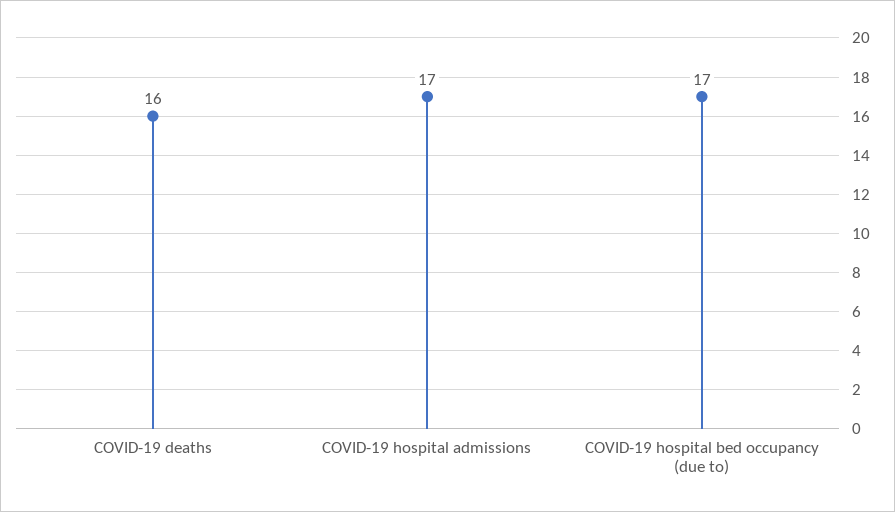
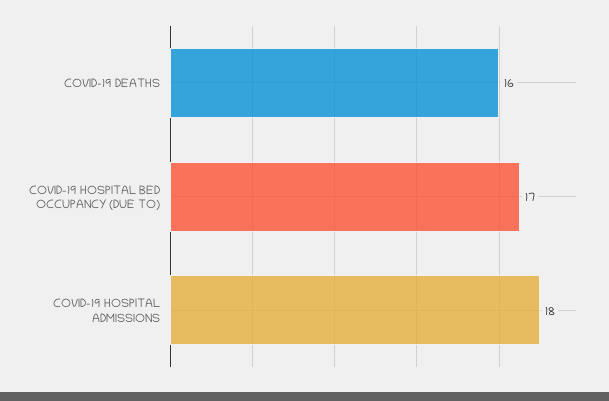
COVID-19 hospital admissions: 17 -> 18

